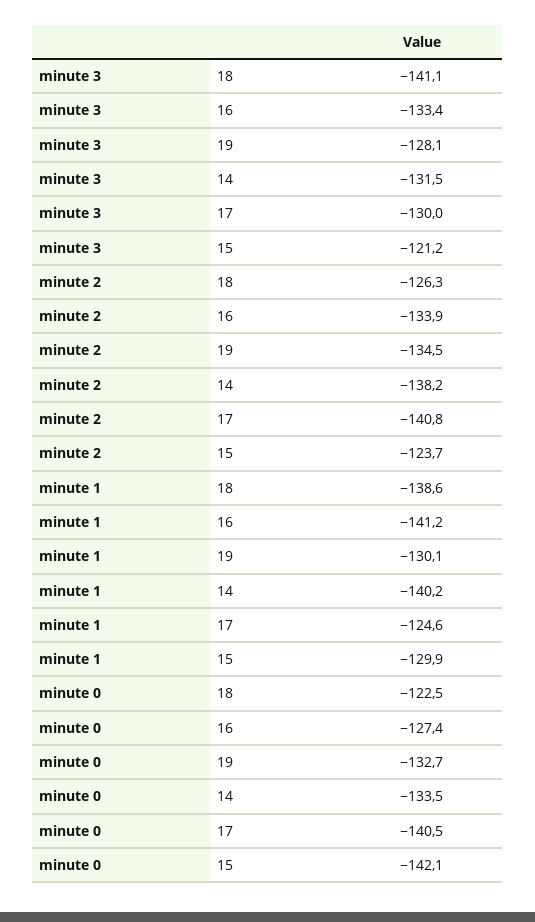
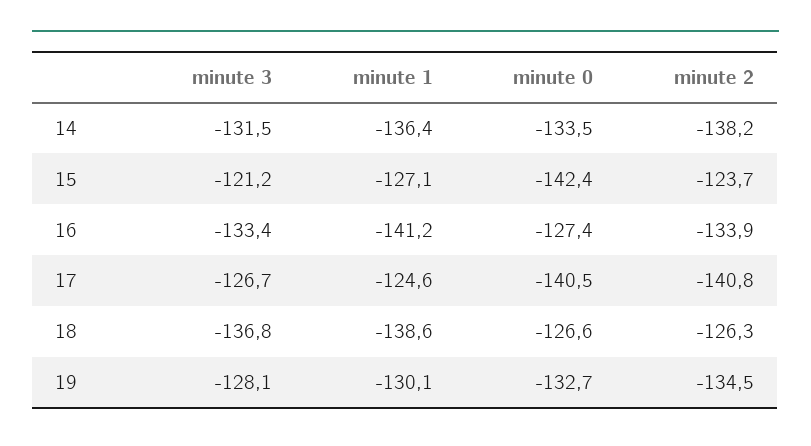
minute 3, 18: -141.1 -> -136.8
minute 3, 17: -130 -> -126.7
minute 1, 14: -140.2 -> -136.4
minute 1, 15: -129.9 -> -127.1
minute 0, 18: -122.5 -> -126.6
minute 0, 15: -142.1 -> -142.4

